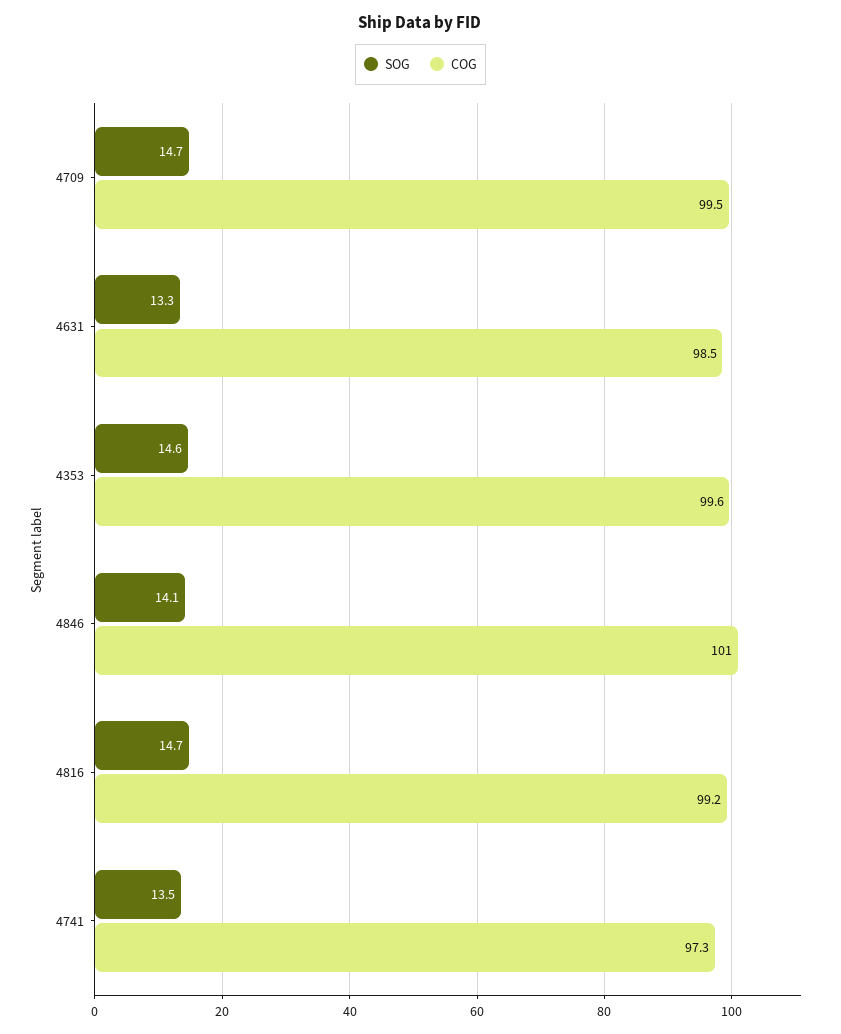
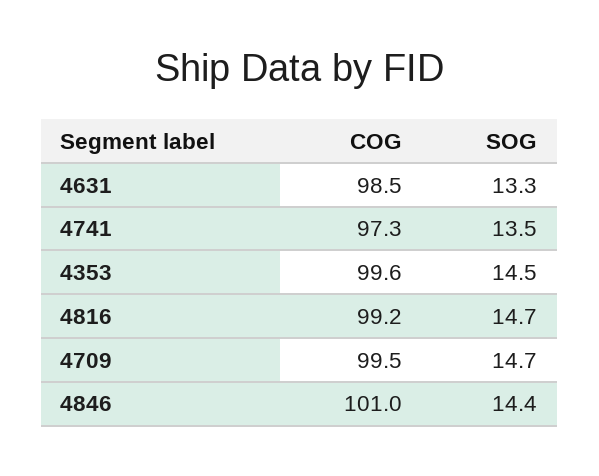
SOG, 4353: 14.6 -> 14.5
SOG, 4846: 14.1 -> 14.4

